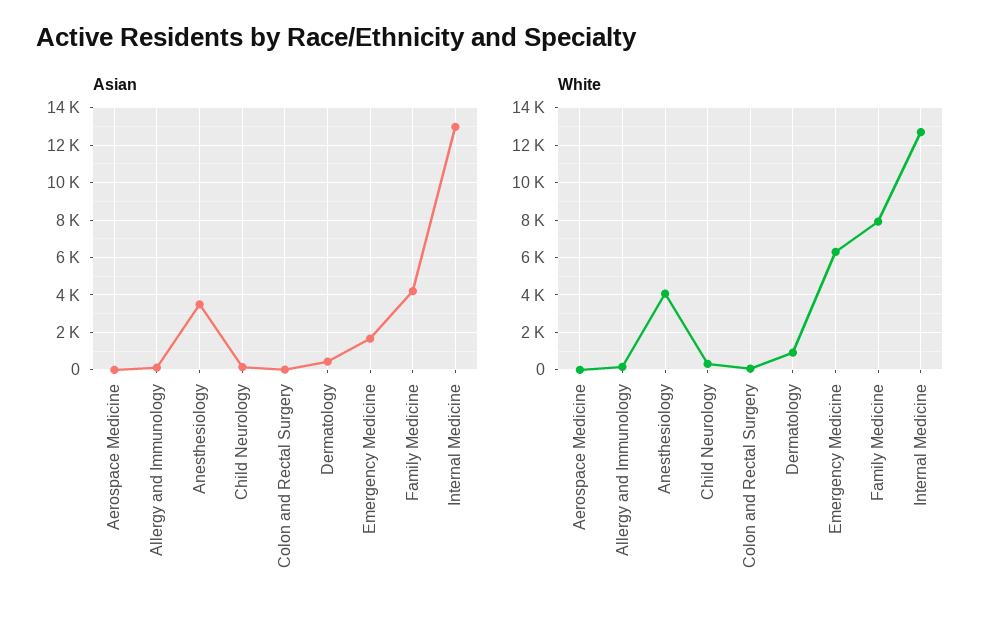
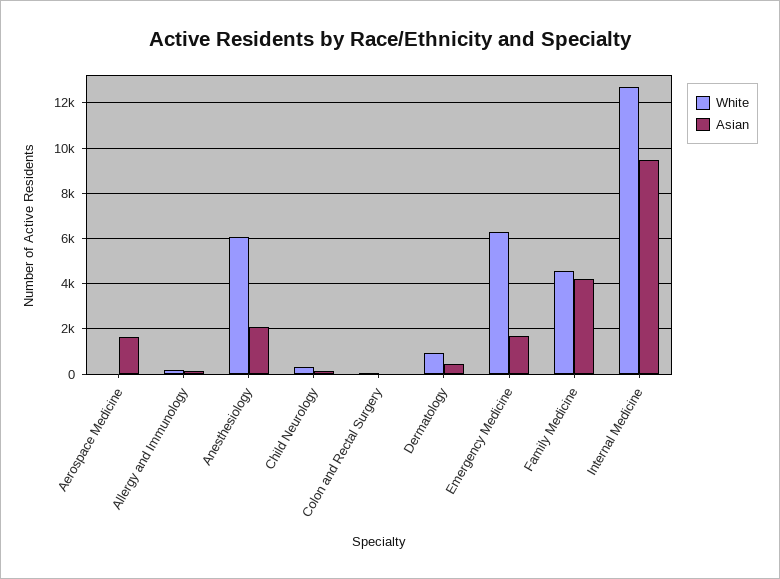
Asian, Aerospace Medicine: 0 -> 1500
Asian, Anesthesiology: 3500 -> 2000
Asian, Internal Medicine: 13000 -> 9500
White, Anesthesiology: 4000 -> 6000
White, Family Medicine: 8000 -> 4500

